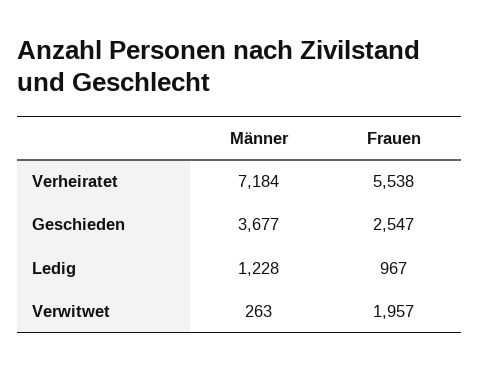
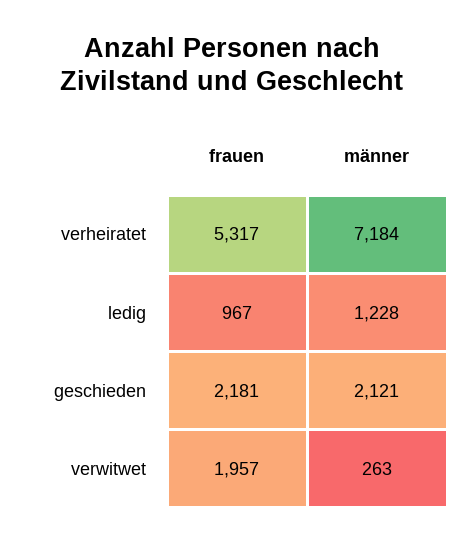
Frauen, Verheiratet: 5538 -> 5317
Männer, Geschieden: 3677 -> 2121
Frauen, Geschieden: 2547 -> 2181

